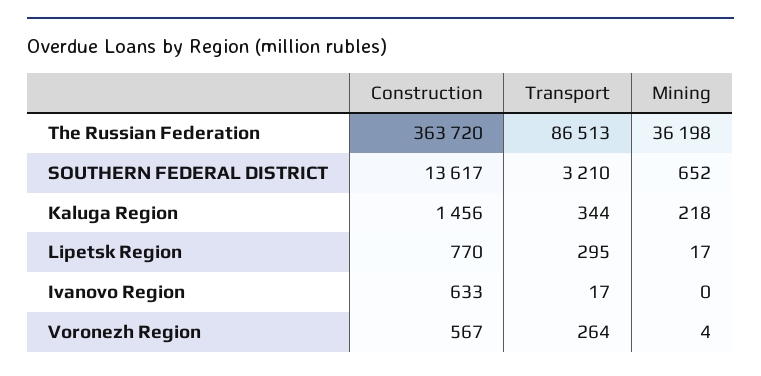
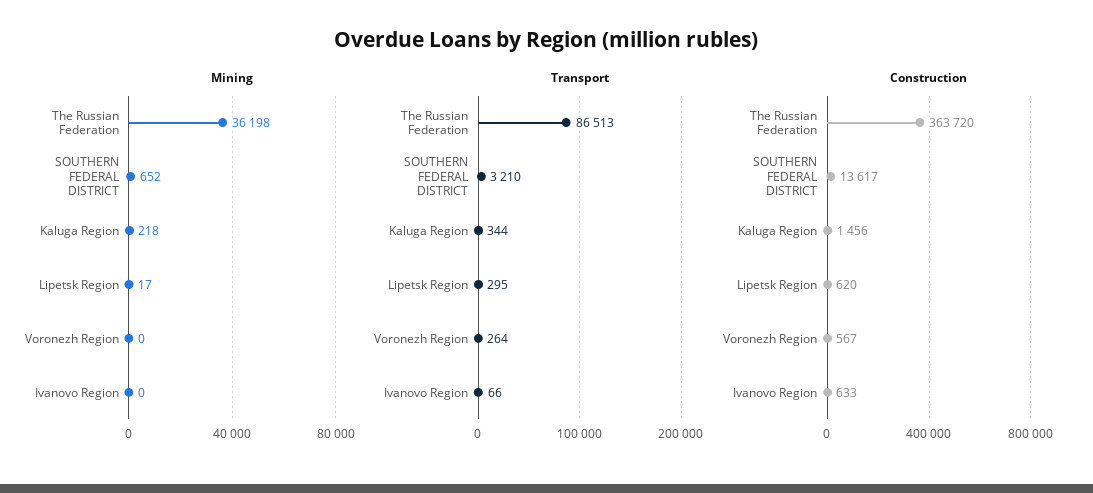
Construction, Lipetsk Region: 770 -> 620
Transport, Ivanovo Region: 17 -> 66
Mining, Voronezh Region: 4 -> 0

